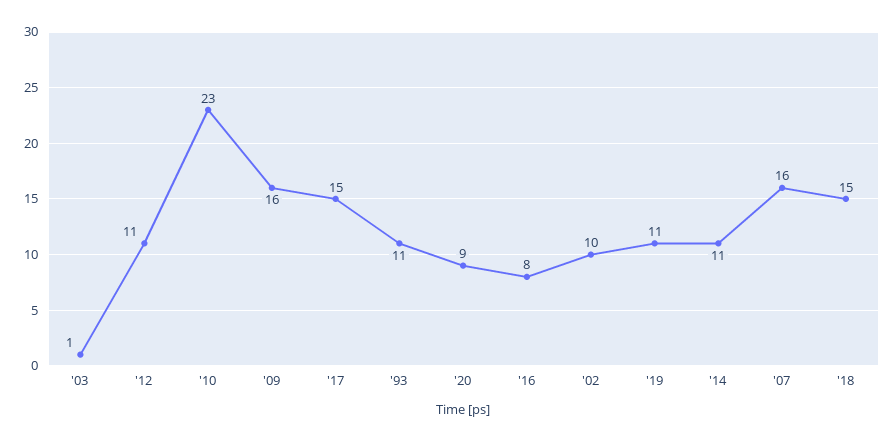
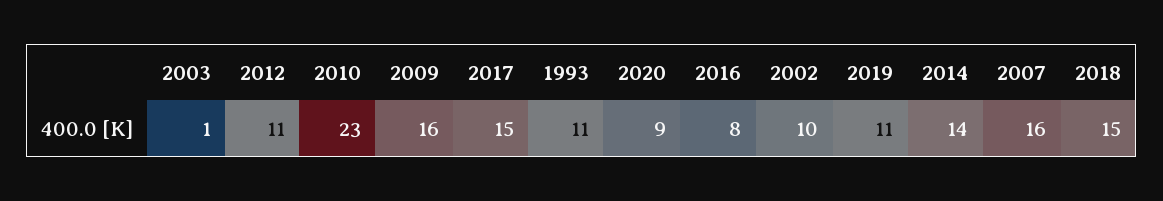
'14: 11 -> 14

